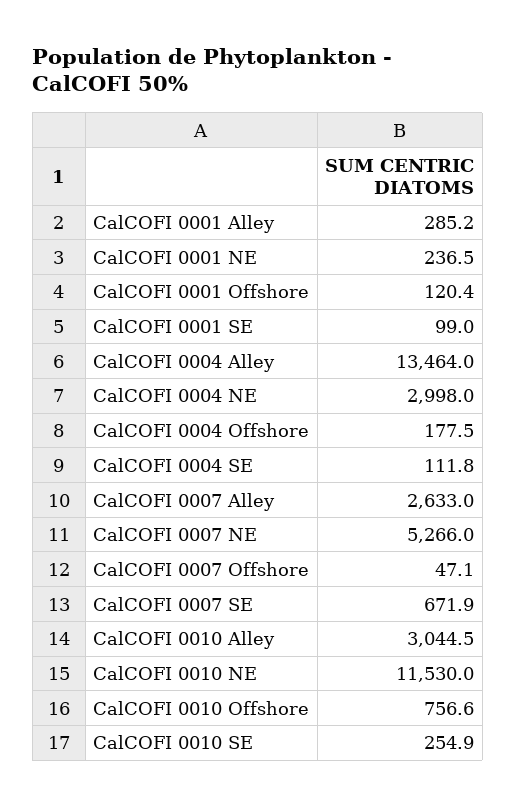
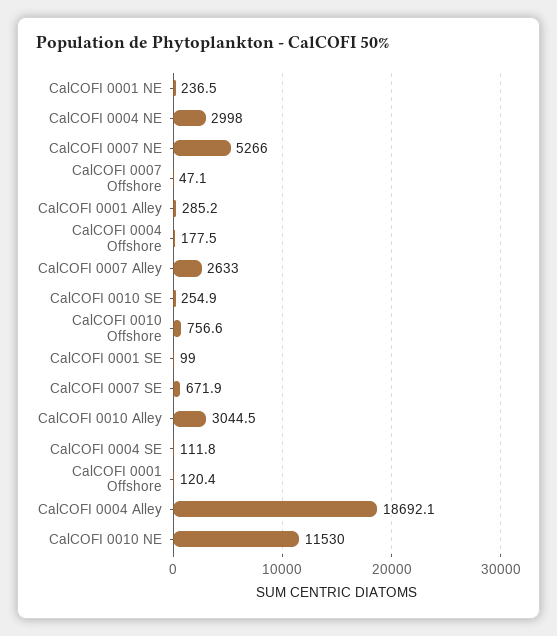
CalCOFI 0004 Alley: 13464 -> 18692.1

